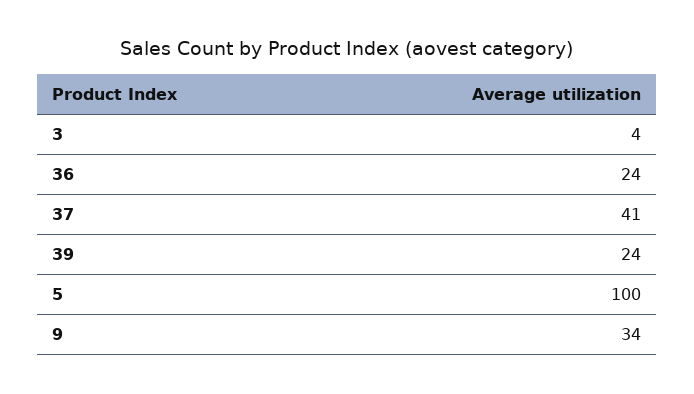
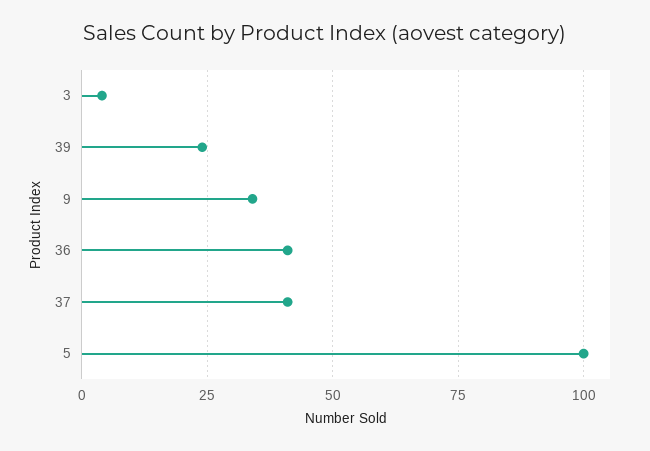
36: 24 -> 40

